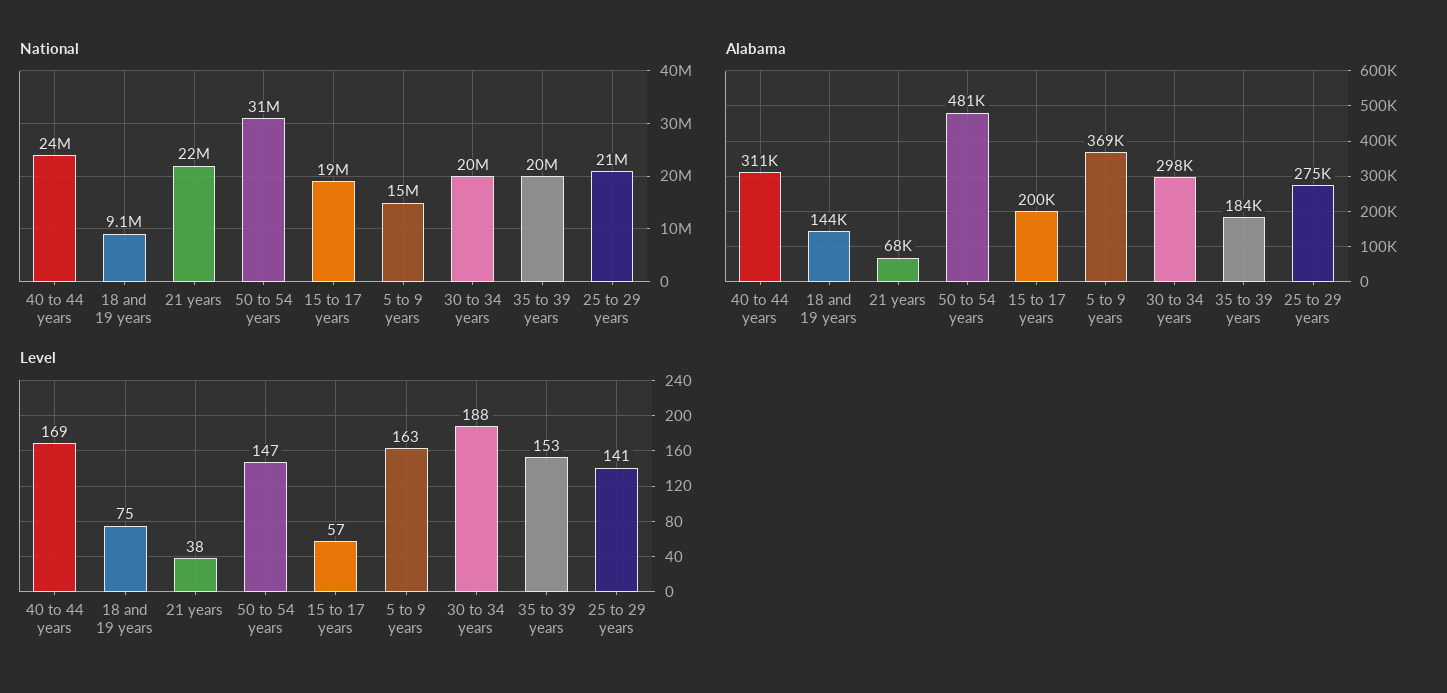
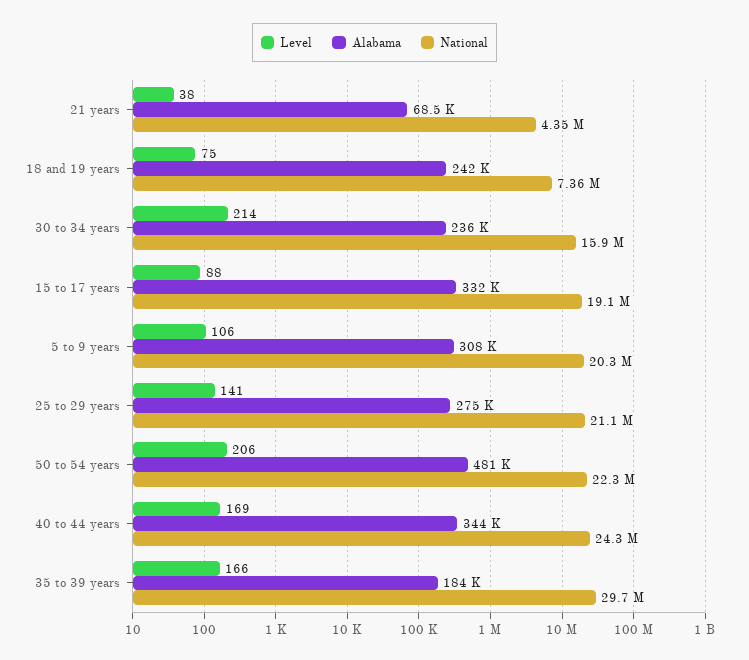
National, 18 and 19 years: 9100000 -> 7360000
National, 21 years: 22000000 -> 4350000
National, 50 to 54 years: 31000000 -> 22300000
National, 5 to 9 years: 15000000 -> 20300000
National, 30 to 34 years: 20000000 -> 15900000
National, 35 to 39 years: 20000000 -> 29700000
Alabama, 40 to 44 years: 311000 -> 344000
Alabama, 18 and 19 years: 144000 -> 242000
Alabama, 15 to 17 years: 200000 -> 332000
Alabama, 5 to 9 years: 369000 -> 308000
Alabama, 30 to 34 years: 298000 -> 236000
Level, 50 to 54 years: 147 -> 206
Level, 15 to 17 years: 57 -> 88
Level, 5 to 9 years: 163 -> 106
Level, 30 to 34 years: 188 -> 214
Level, 35 to 39 years: 153 -> 166

